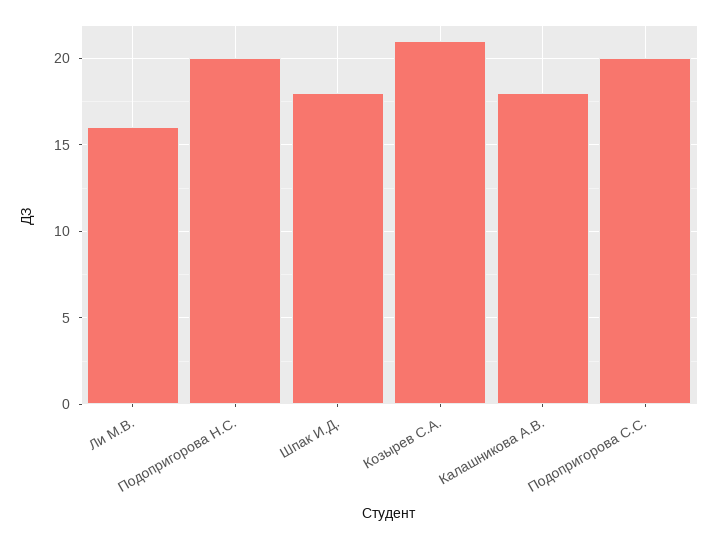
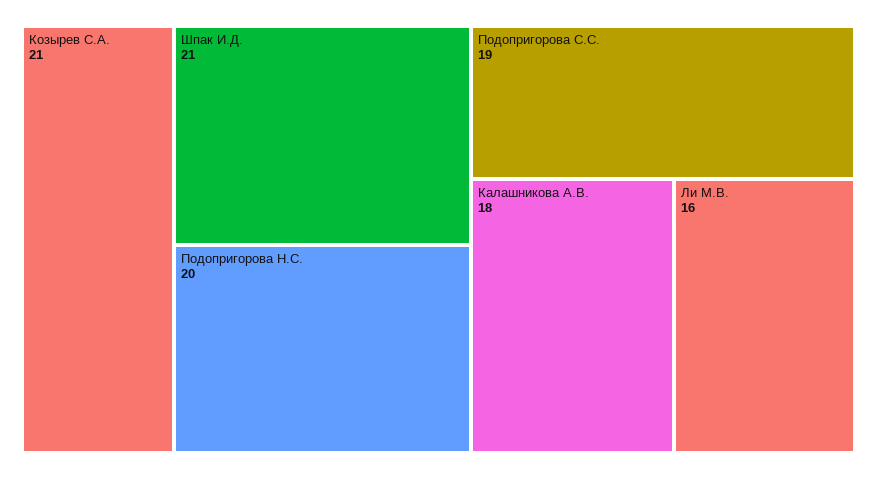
Шпак И.Д.: 18 -> 21
Подопригорова С.С.: 20 -> 19

